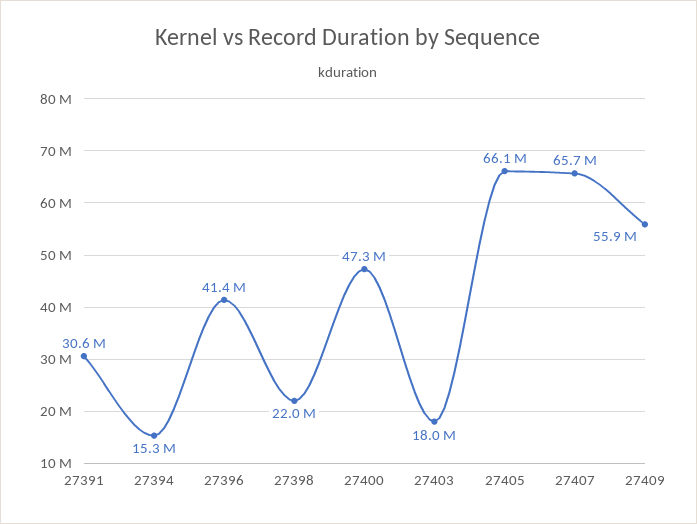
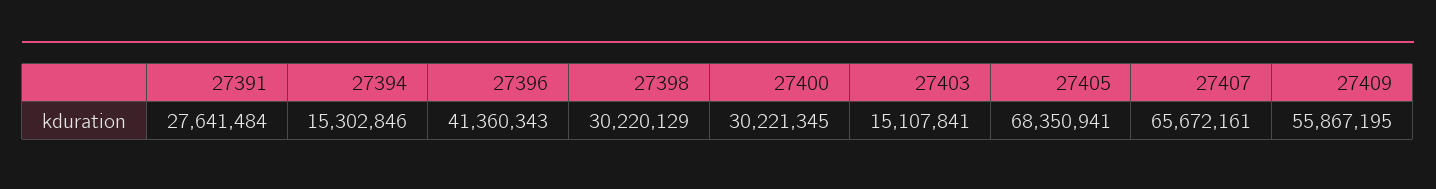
27391: 30600000 -> 27641484
27398: 22000000 -> 30220129
27400: 47300000 -> 30221345
27403: 18000000 -> 15107841
27405: 66100000 -> 68350941

